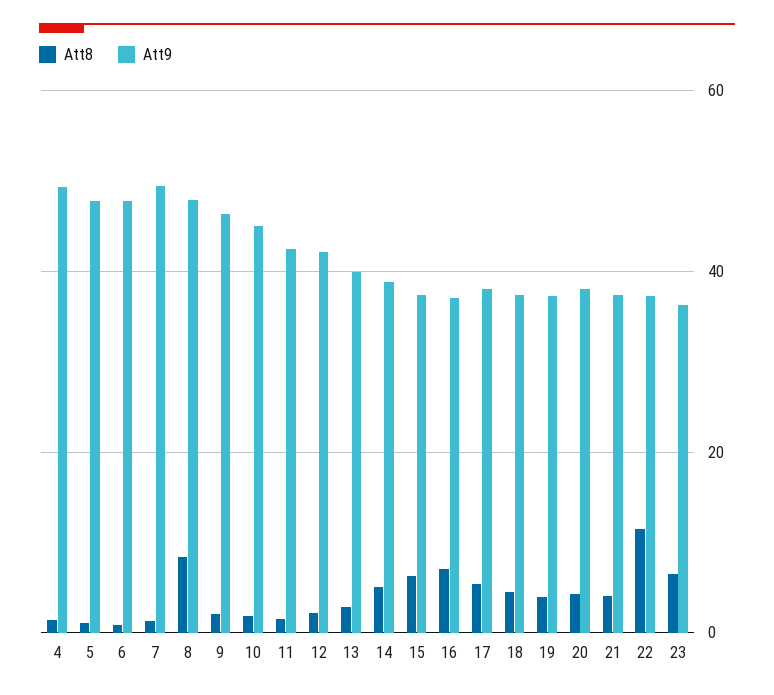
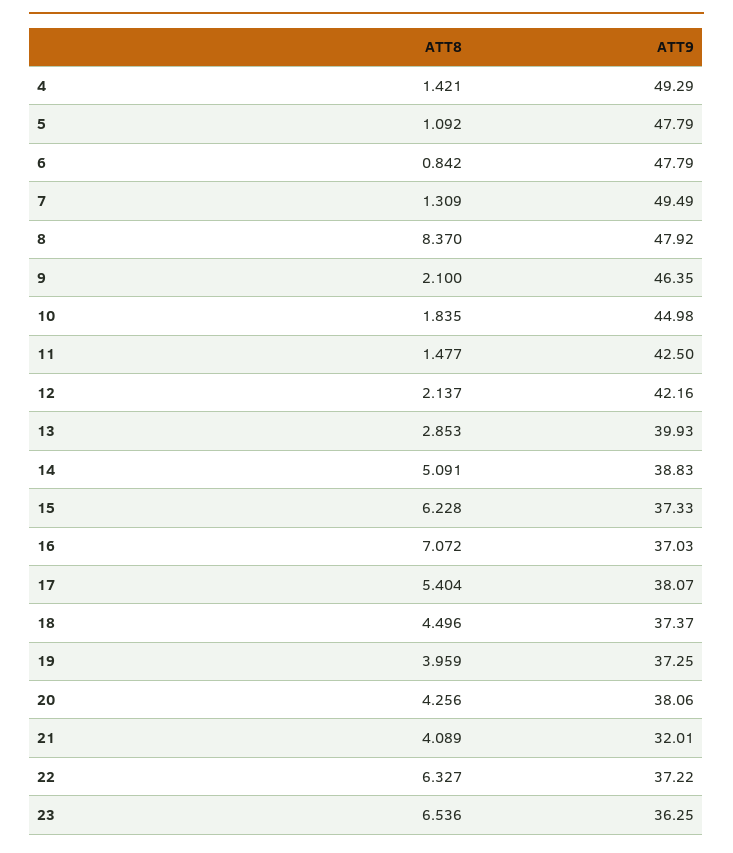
Att9, 21: 38 -> 32.01
Att8, 22: 12 -> 6.327

